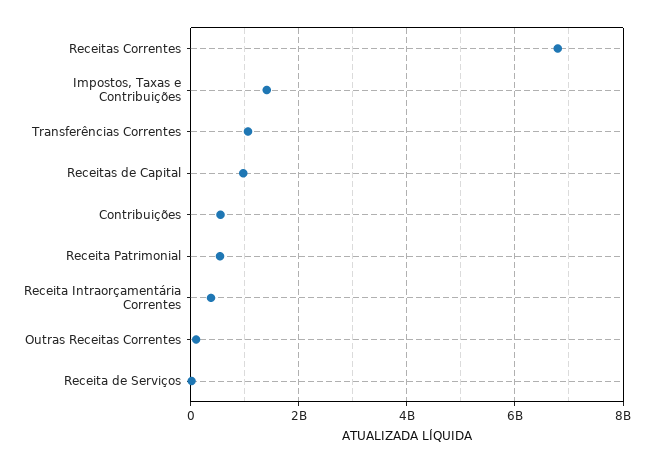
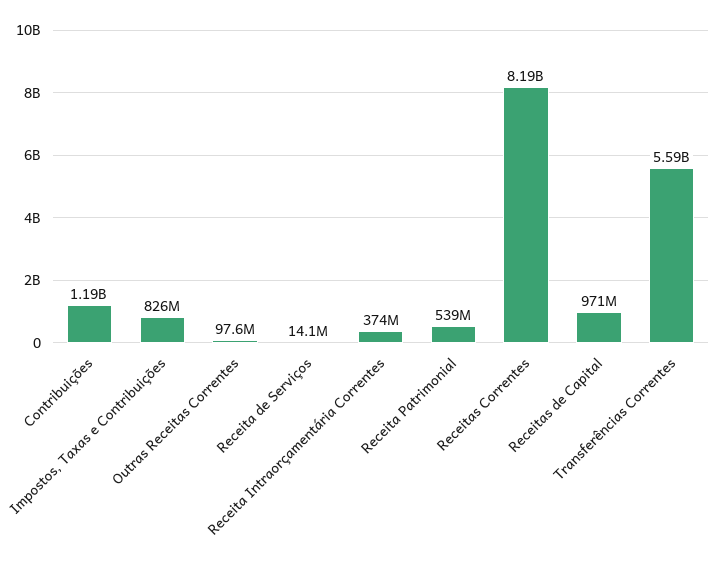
Receitas Correntes: 6800000000 -> 8190000000
Impostos, Taxas e Contribuições: 1400000000 -> 826000000
Transferências Correntes: 1000000000 -> 5590000000
Contribuições: 600000000 -> 1190000000

